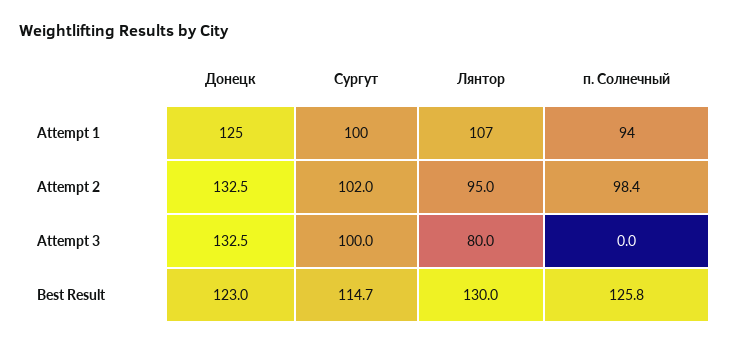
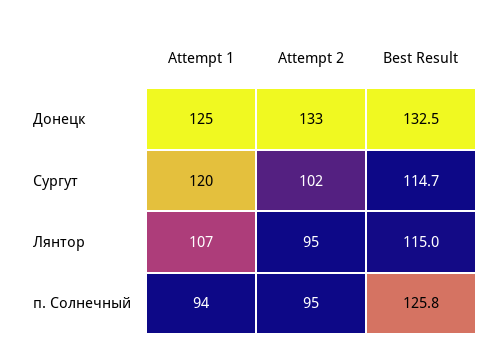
Сургут, Attempt 1: 100 -> 120
п. Солнечный, Attempt 2: 98.4 -> 95
Донецк, Attempt 3: 132.5 -> none
Сургут, Attempt 3: 100 -> none
Лянтор, Attempt 3: 80 -> none
п. Солнечный, Attempt 3: 0 -> none
Донецк, Best Result: 123 -> 132.5
Лянтор, Best Result: 130 -> 115

